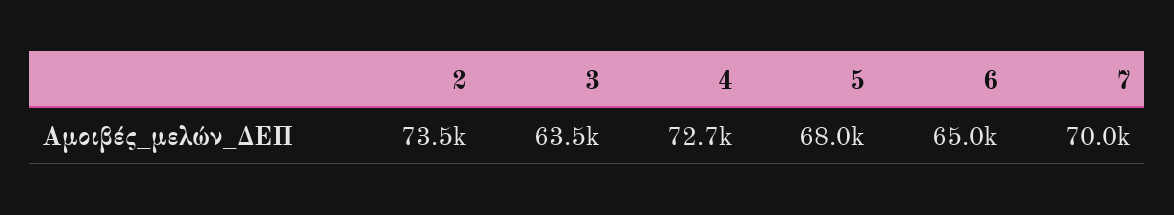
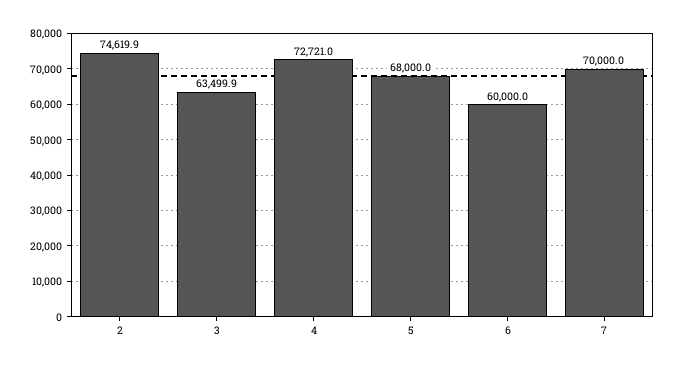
2: 73500 -> 74619.9
6: 65000 -> 60000

